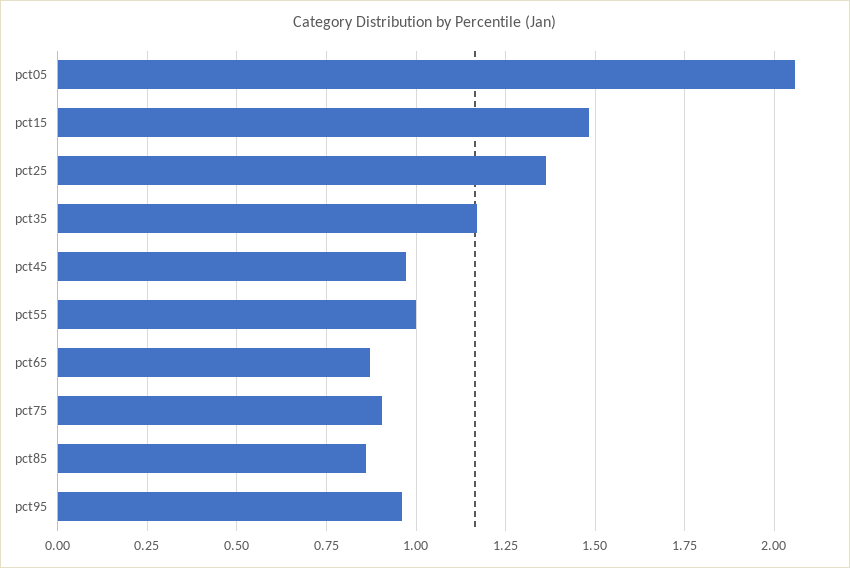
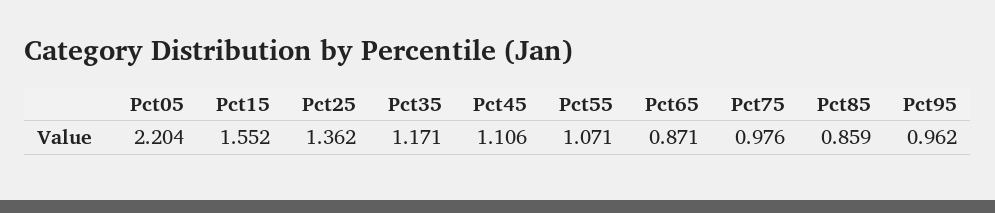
pct05: 2.05 -> 2.204
pct15: 1.475 -> 1.552
pct45: 0.975 -> 1.106
pct55: 1 -> 1.071
pct75: 0.9 -> 0.976

